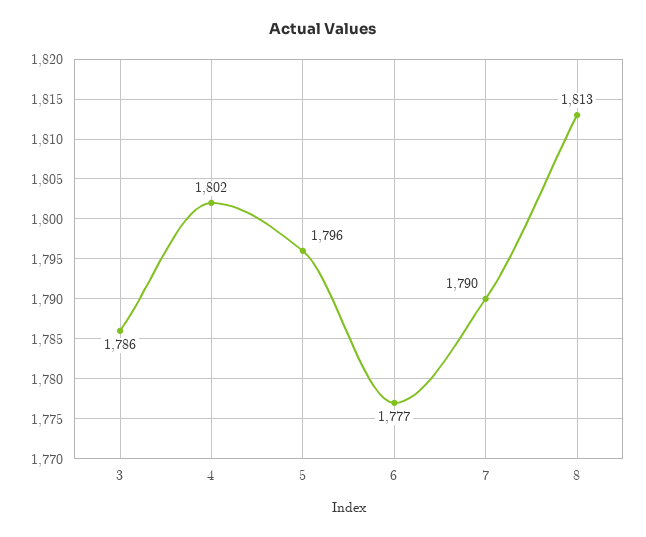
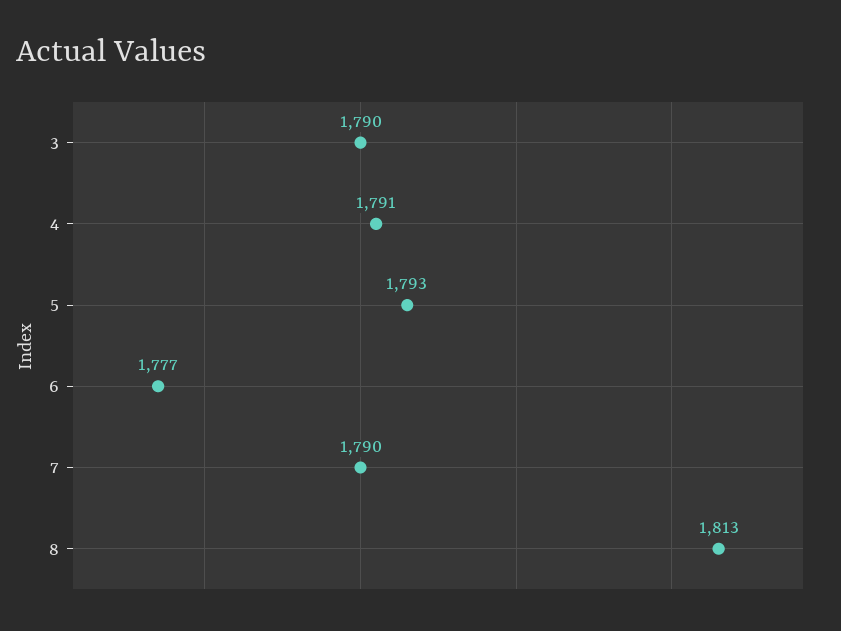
3: 1786 -> 1790
4: 1802 -> 1791
5: 1796 -> 1793

